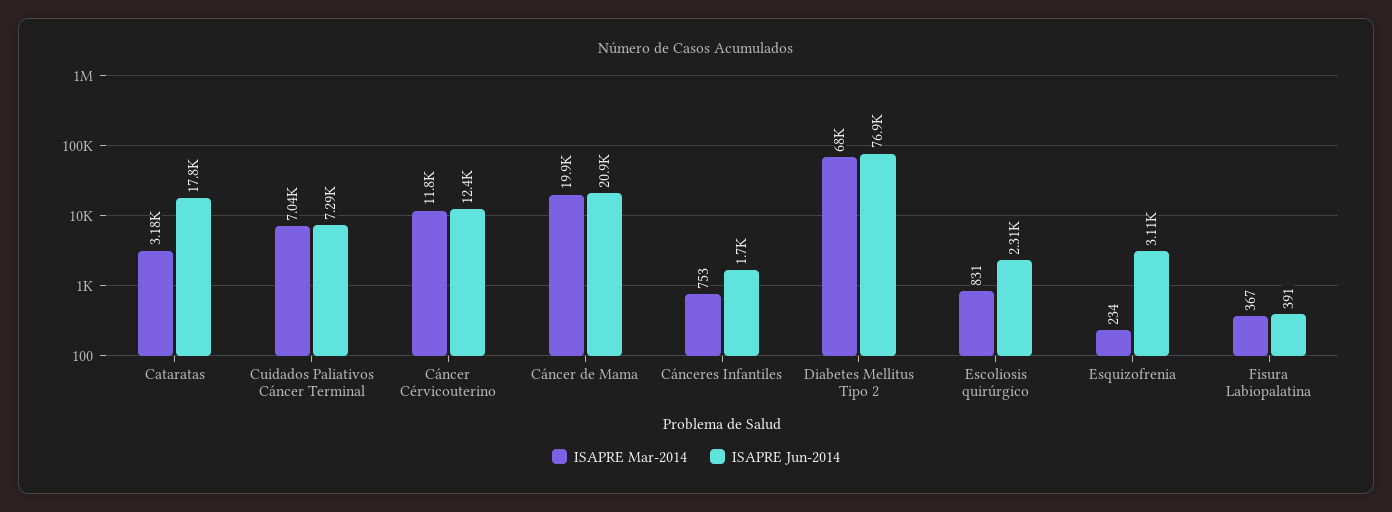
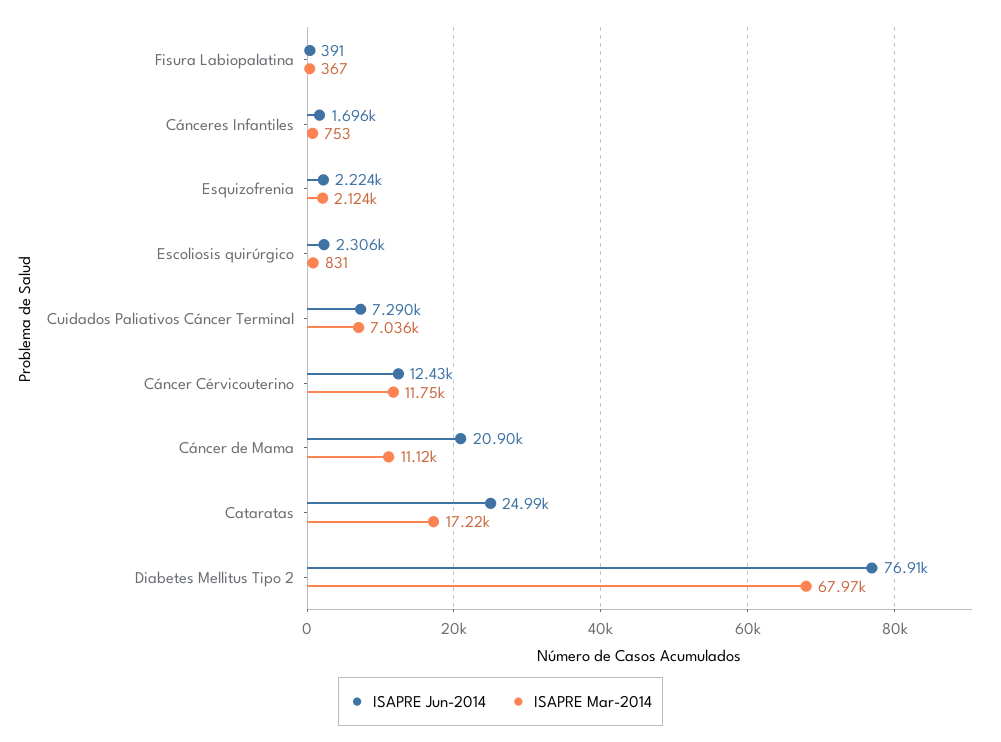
ISAPRE Mar-2014, Cataratas: 3180 -> 17220
ISAPRE Jun-2014, Cataratas: 17800 -> 24990
ISAPRE Mar-2014, Cáncer de Mama: 19900 -> 11120
ISAPRE Mar-2014, Esquizofrenia: 234 -> 2124
ISAPRE Jun-2014, Esquizofrenia: 3110 -> 2224

